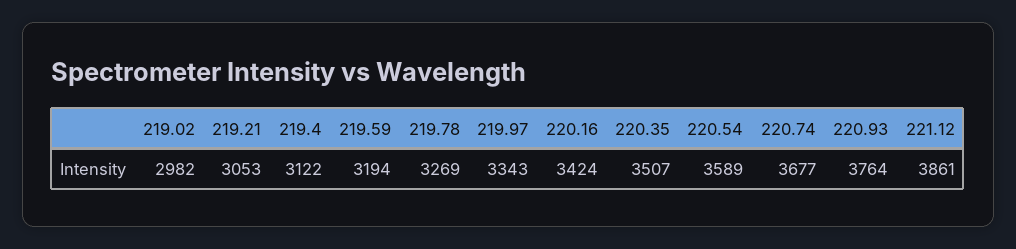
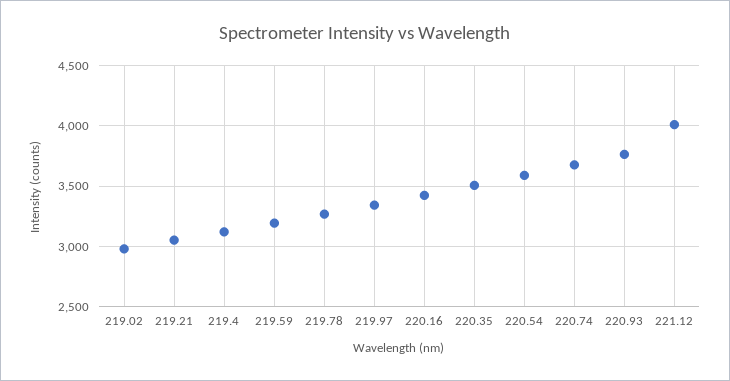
221.12: 3861 -> 4000

